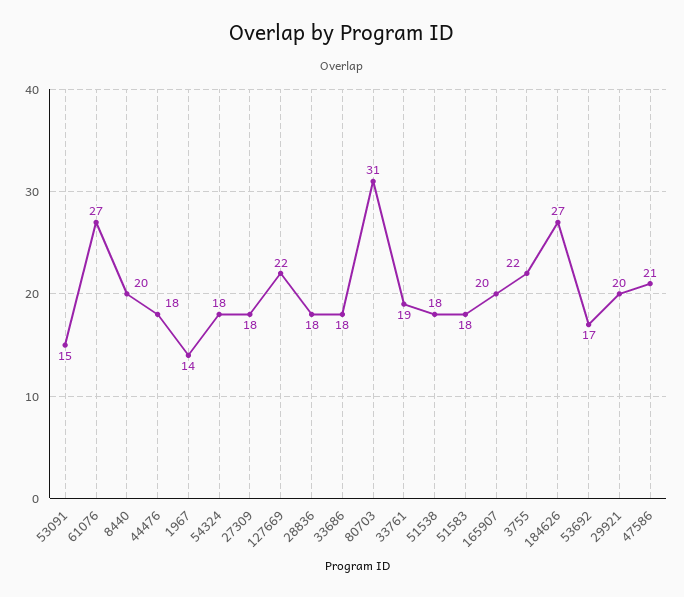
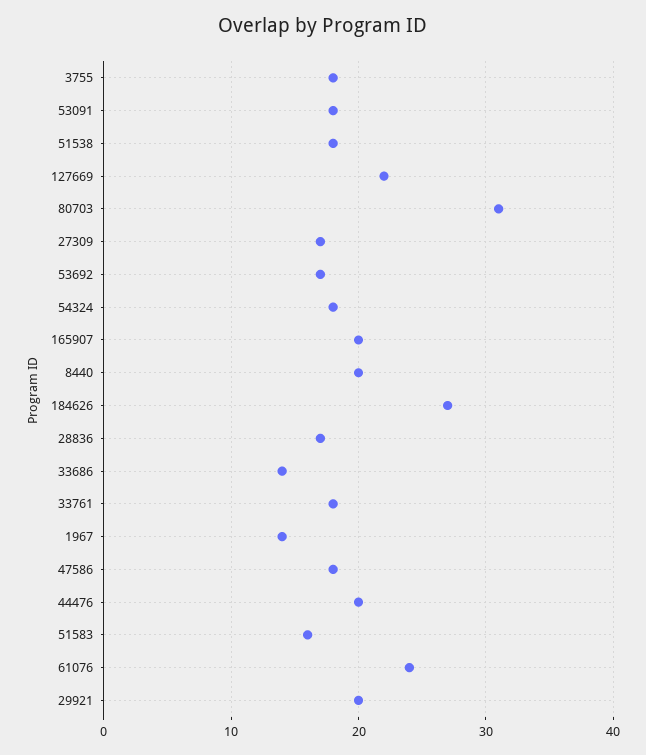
53091: 15 -> 18
61076: 27 -> 24
44476: 18 -> 20
27309: 18 -> 17
28836: 18 -> 17
33686: 18 -> 14
33761: 19 -> 18
51583: 18 -> 16
3755: 22 -> 18
47586: 21 -> 18

